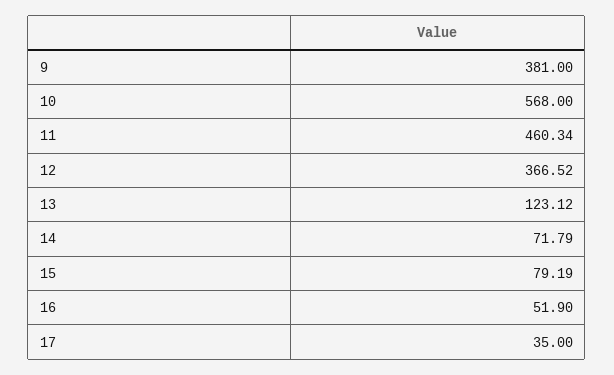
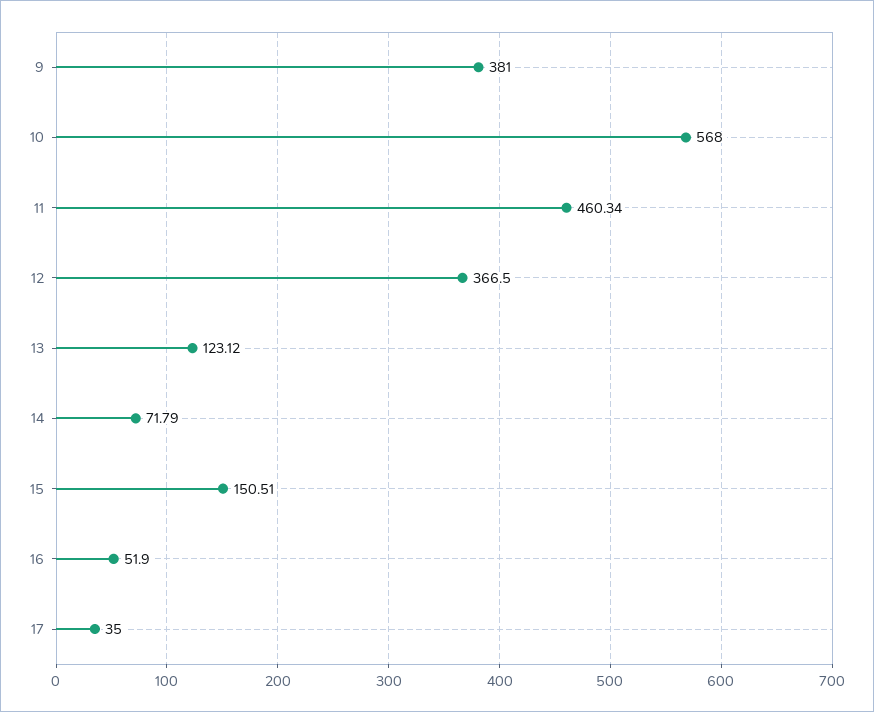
12: 366.52 -> 366.5
15: 79.19 -> 150.51

